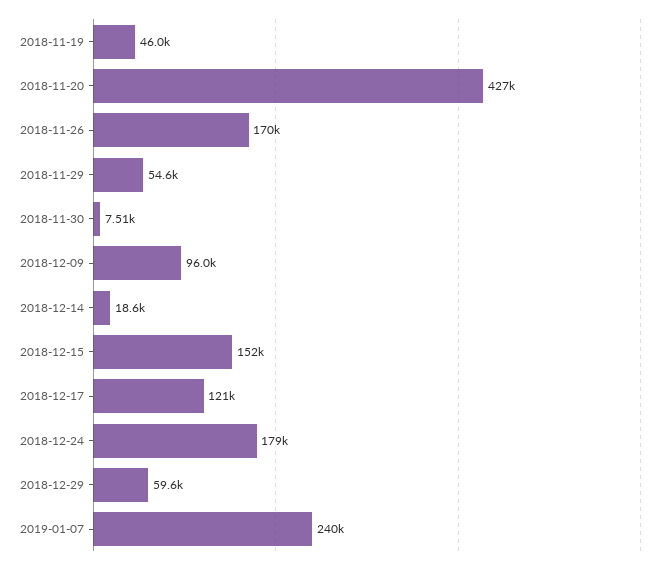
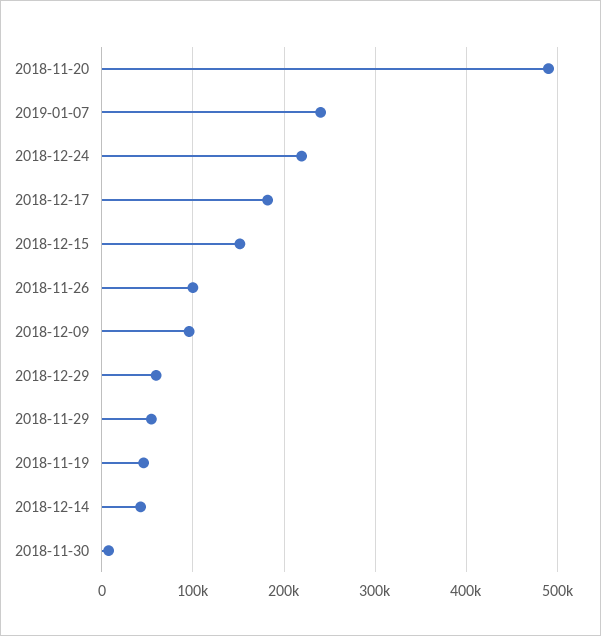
2018-11-20: 427000 -> 490000
2018-11-26: 170000 -> 100000
2018-12-14: 18600 -> 40000
2018-12-17: 121000 -> 180000
2018-12-24: 179000 -> 220000

